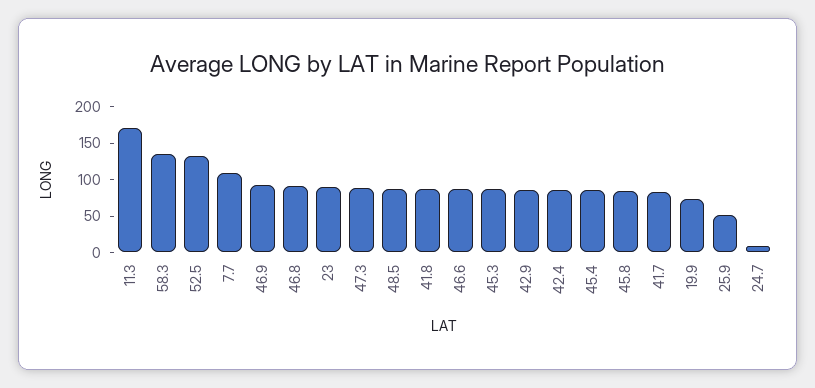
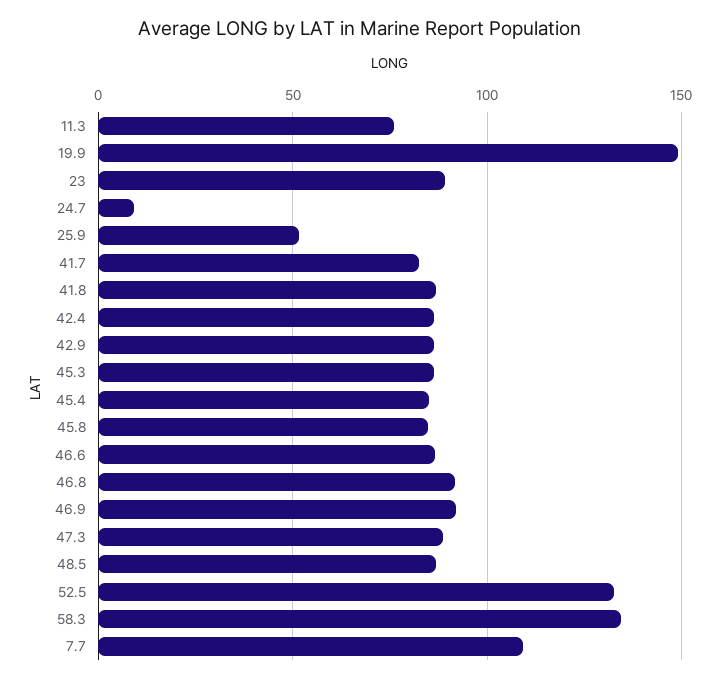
11.3: 175 -> 75
19.9: 75 -> 150

